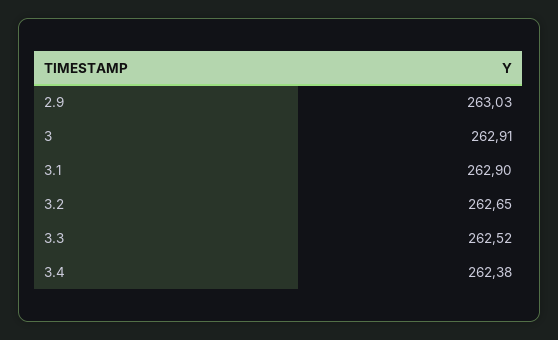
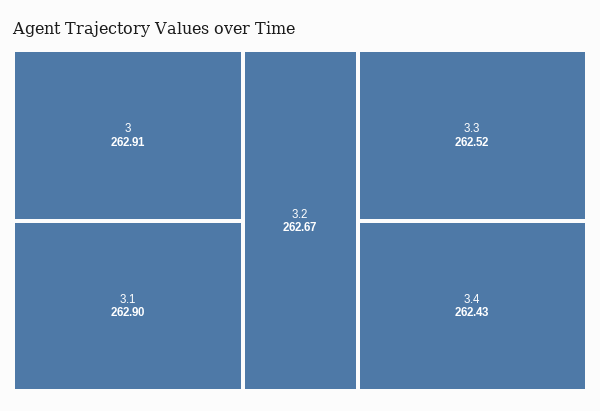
2.9: 263.03 -> none
3.2: 262.65 -> 262.67
3.4: 262.38 -> 262.43

